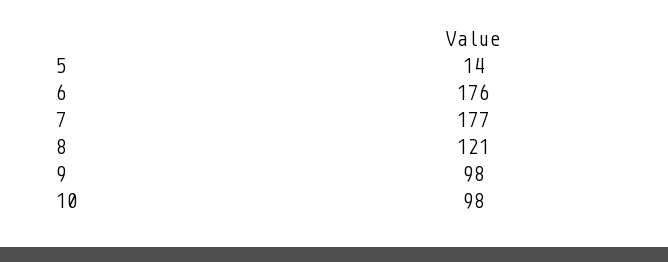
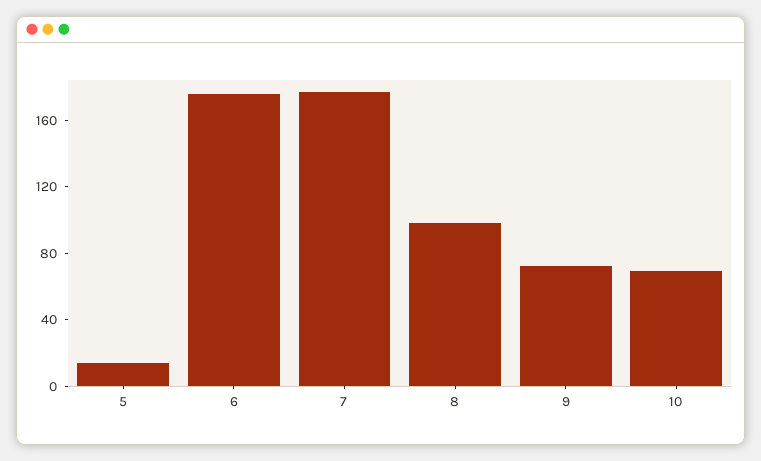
8: 121 -> 100
9: 98 -> 70
10: 98 -> 70

